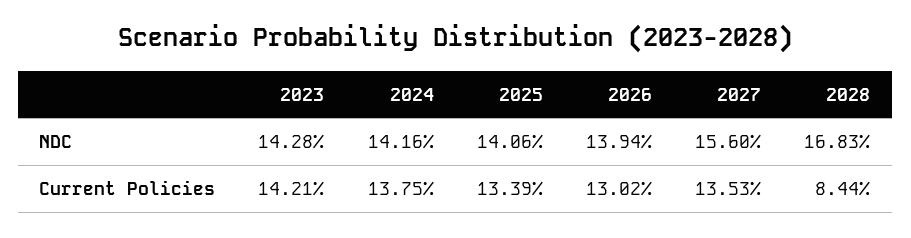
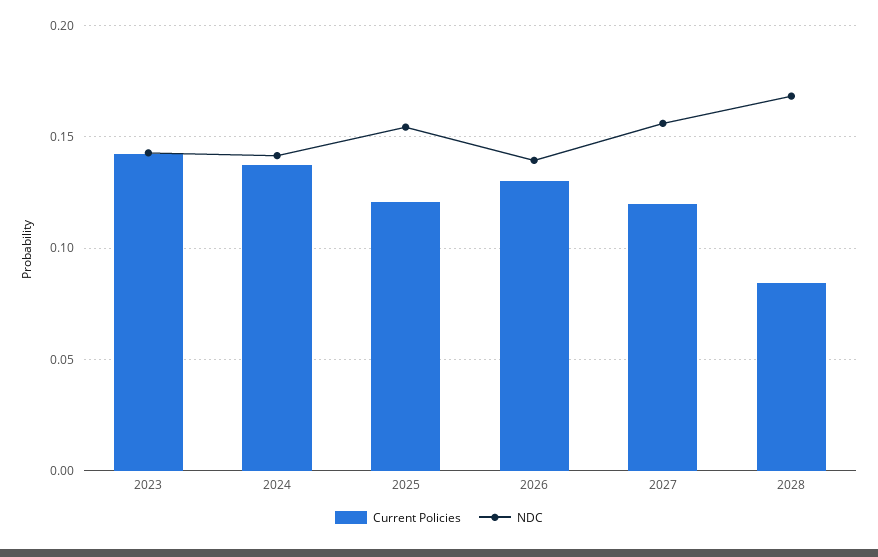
NDC, 2025: 0.1406 -> 0.155
Current Policies, 2025: 0.1339 -> 0.12
Current Policies, 2027: 0.1353 -> 0.12

